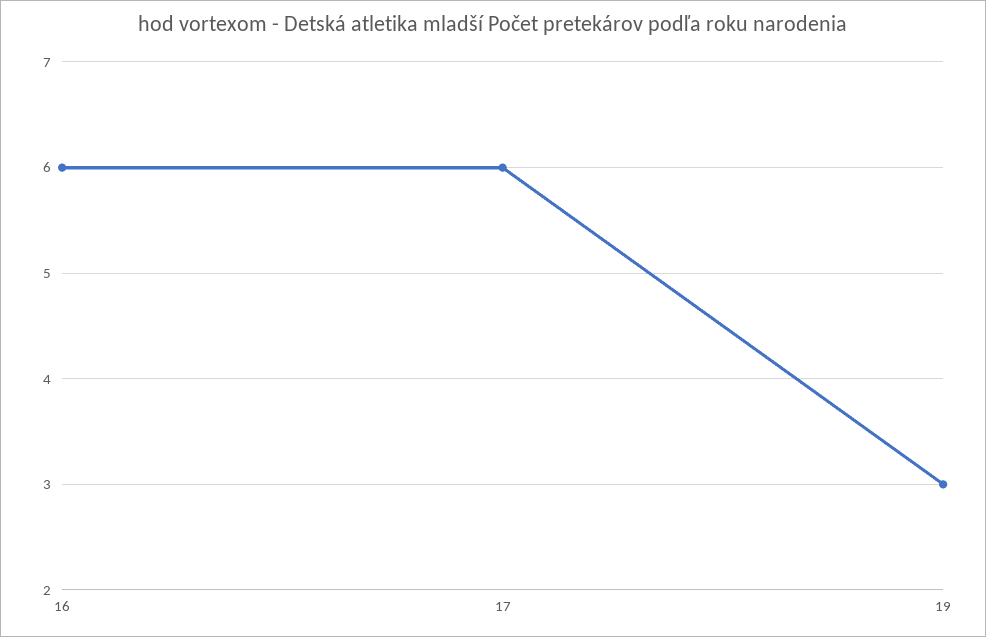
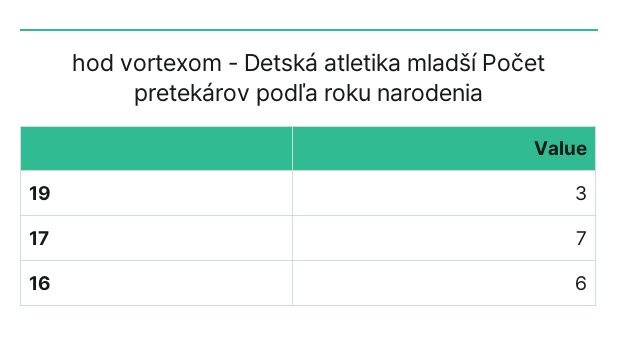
17: 6 -> 7

